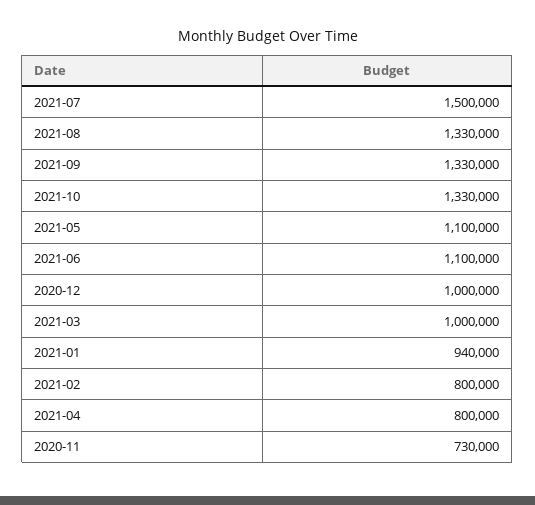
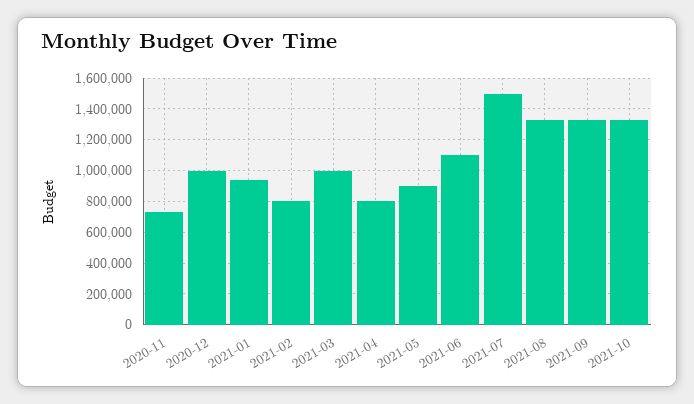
2021-05: 1100000 -> 900000

